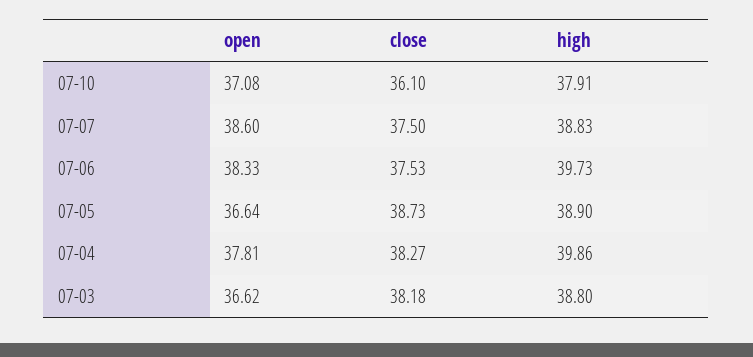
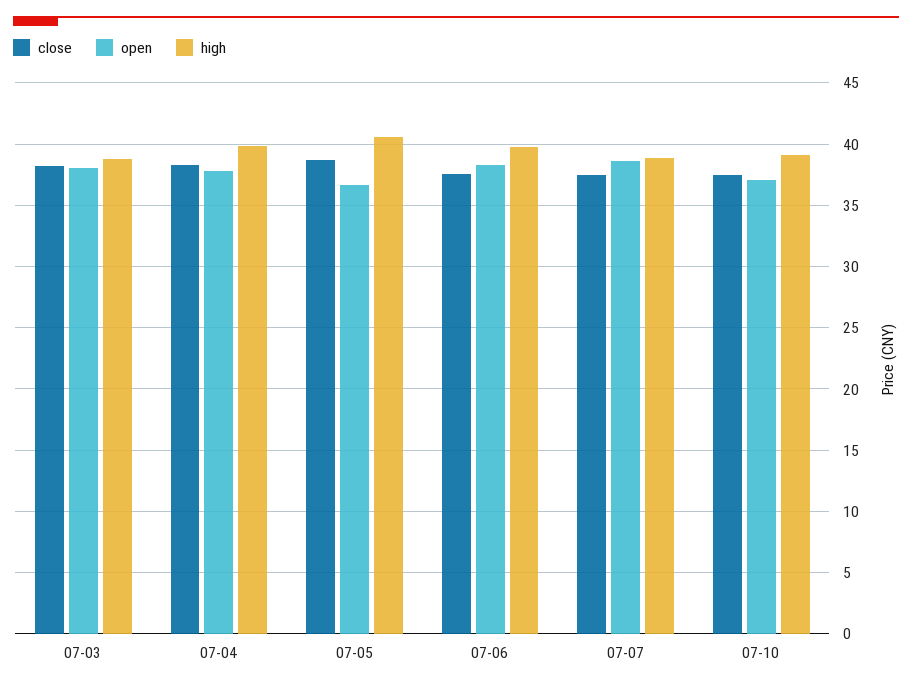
close, 07-10: 36.1 -> 37.5
high, 07-10: 37.91 -> 39
high, 07-05: 38.9 -> 40.5
open, 07-03: 36.62 -> 38

